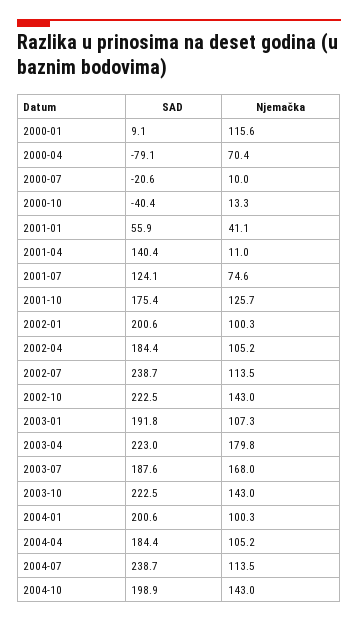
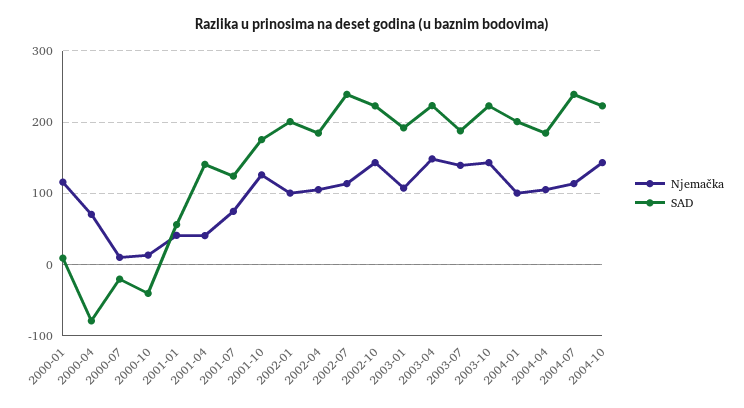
Njemačka, 2001-04: 11 -> 40
Njemačka, 2003-04: 179.8 -> 150
Njemačka, 2003-07: 168 -> 140
SAD, 2004-10: 198.9 -> 220

